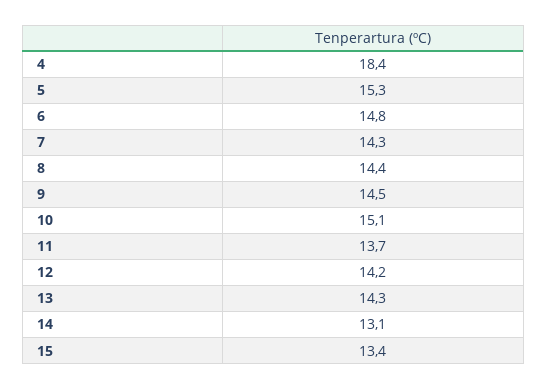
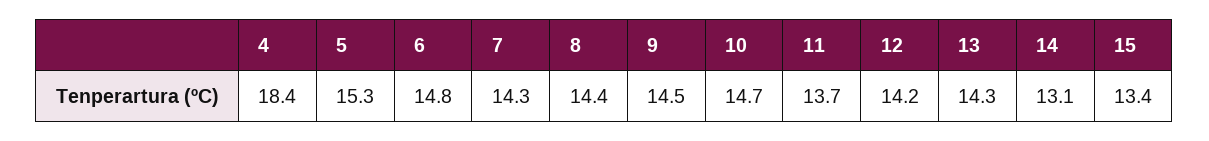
10: 15.1 -> 14.7

